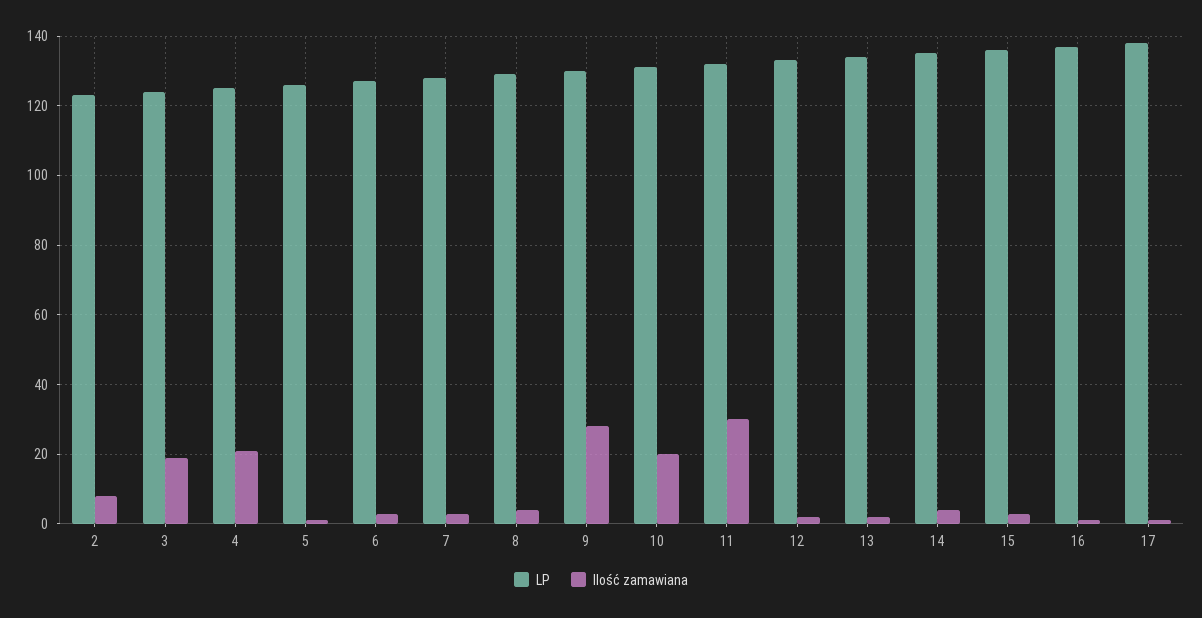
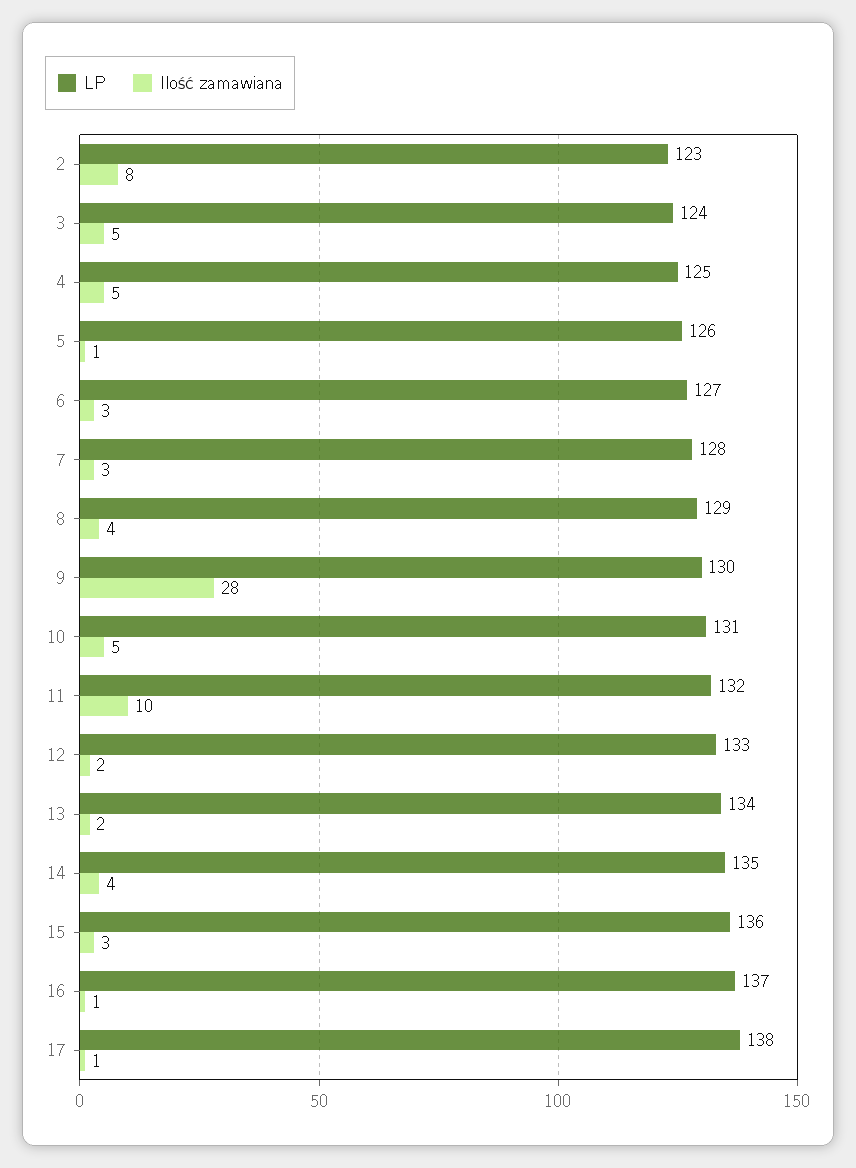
Ilość zamawiana, 3: 20 -> 5
Ilość zamawiana, 4: 20 -> 5
Ilość zamawiana, 10: 20 -> 5
Ilość zamawiana, 11: 30 -> 10

